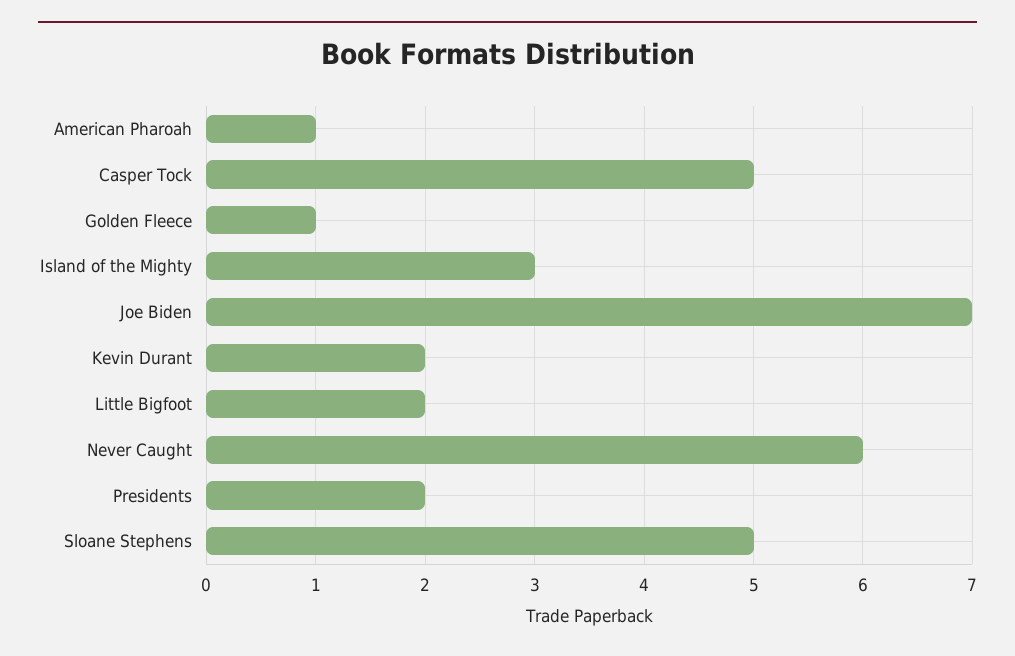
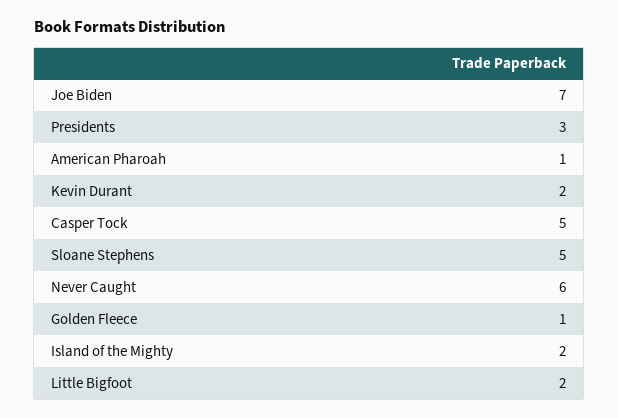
Island of the Mighty: 3 -> 2
Presidents: 2 -> 3

